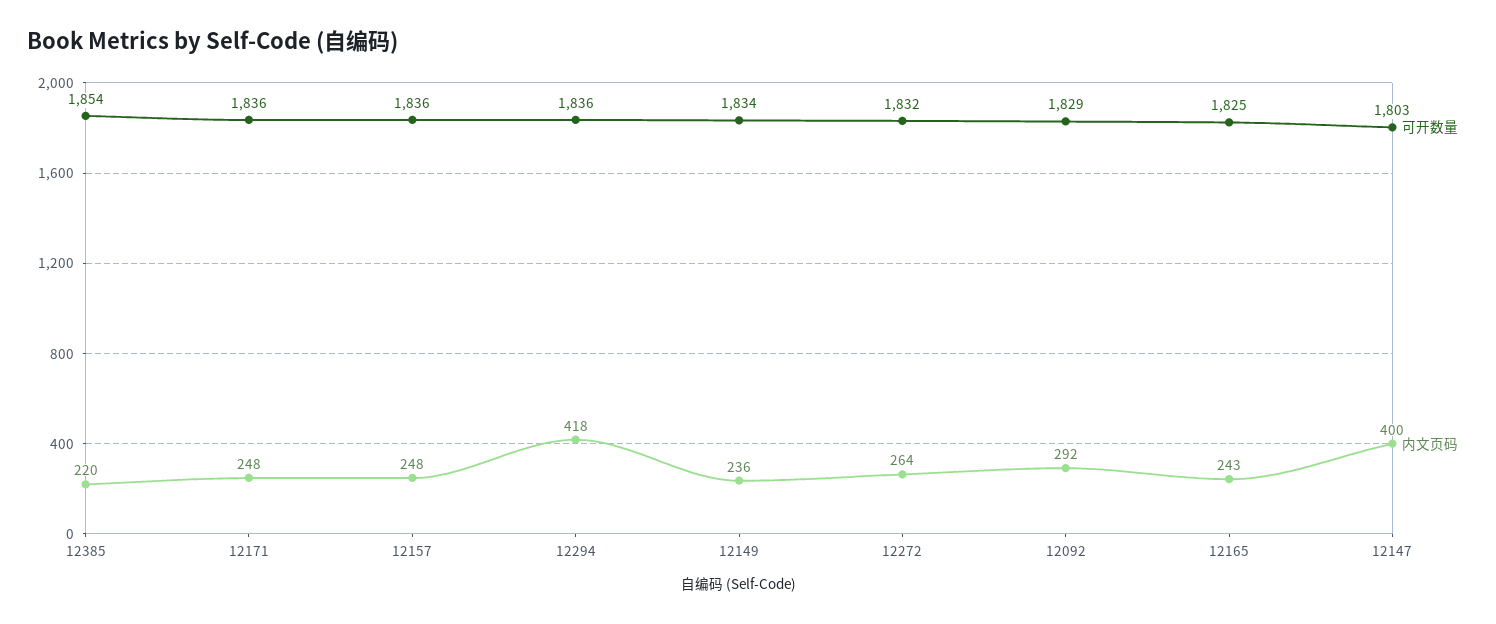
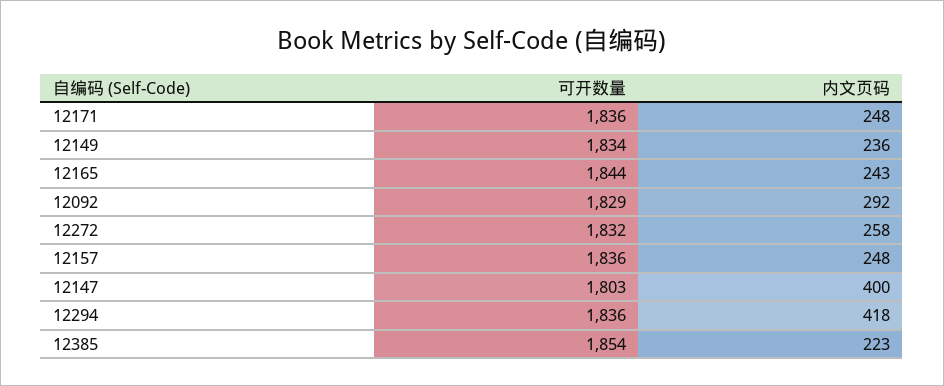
内文页码, 12385: 220 -> 223
内文页码, 12272: 264 -> 258
可开数量, 12165: 1825 -> 1844

